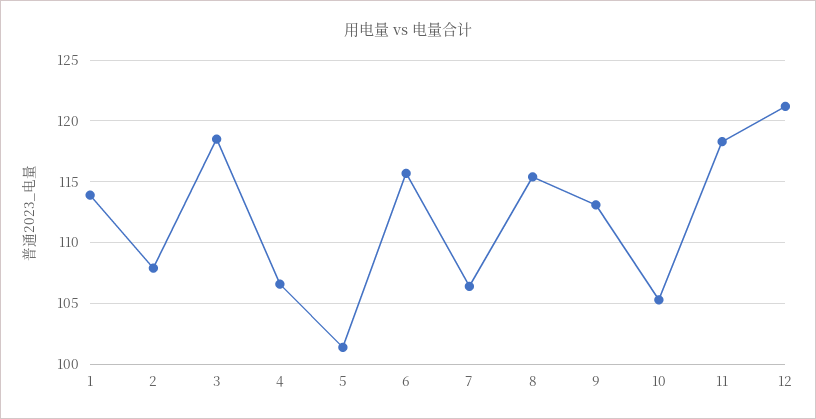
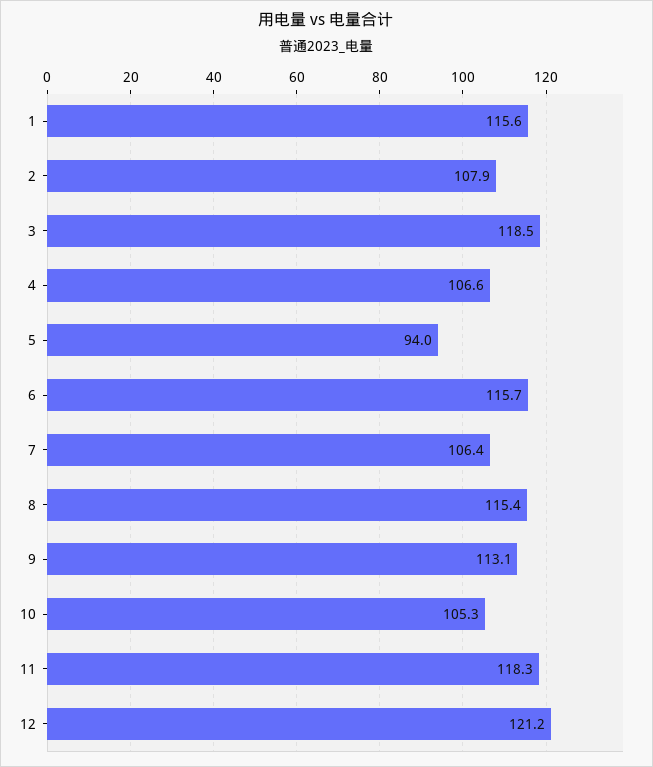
1: 114 -> 115.6
5: 101.5 -> 94

